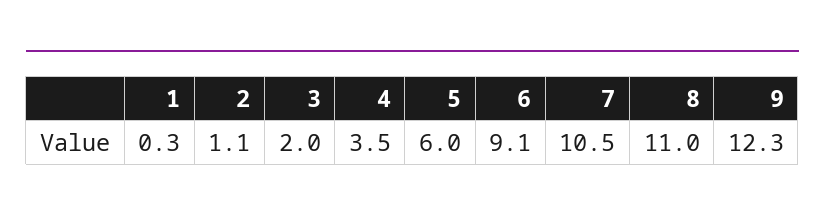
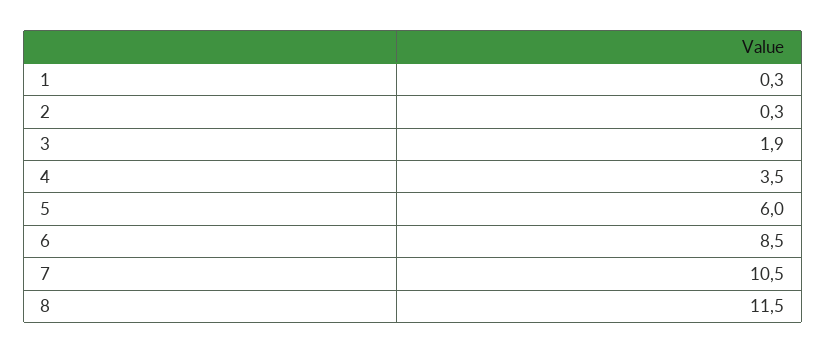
2: 1.1 -> 0.3
3: 2 -> 1.9
6: 9.1 -> 8.5
8: 11 -> 11.5
9: 12.3 -> none

